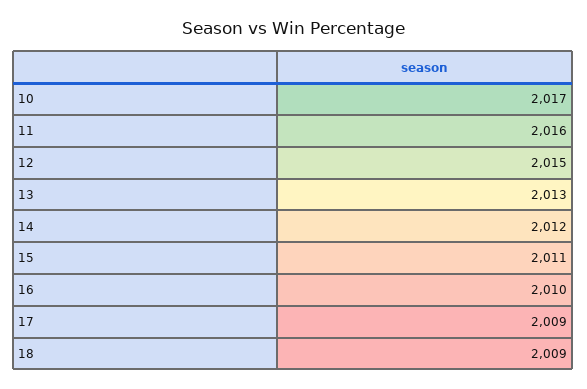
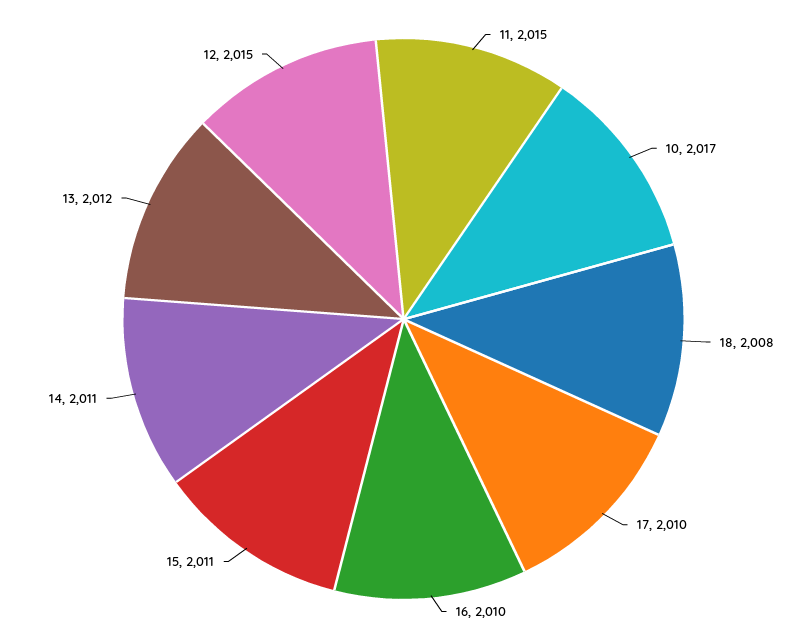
11: 2016 -> 2015
13: 2013 -> 2012
14: 2012 -> 2011
17: 2009 -> 2010
18: 2009 -> 2008

